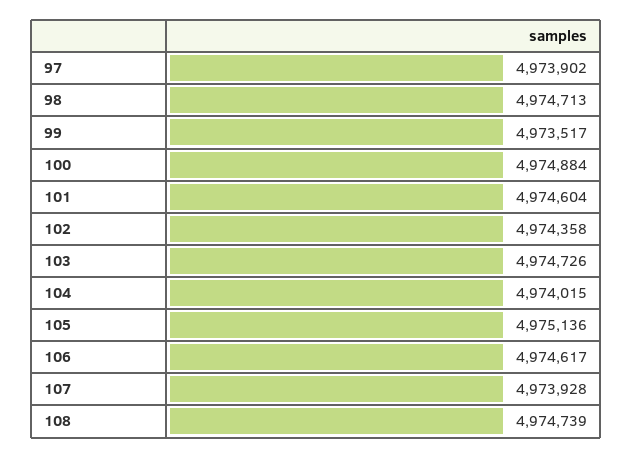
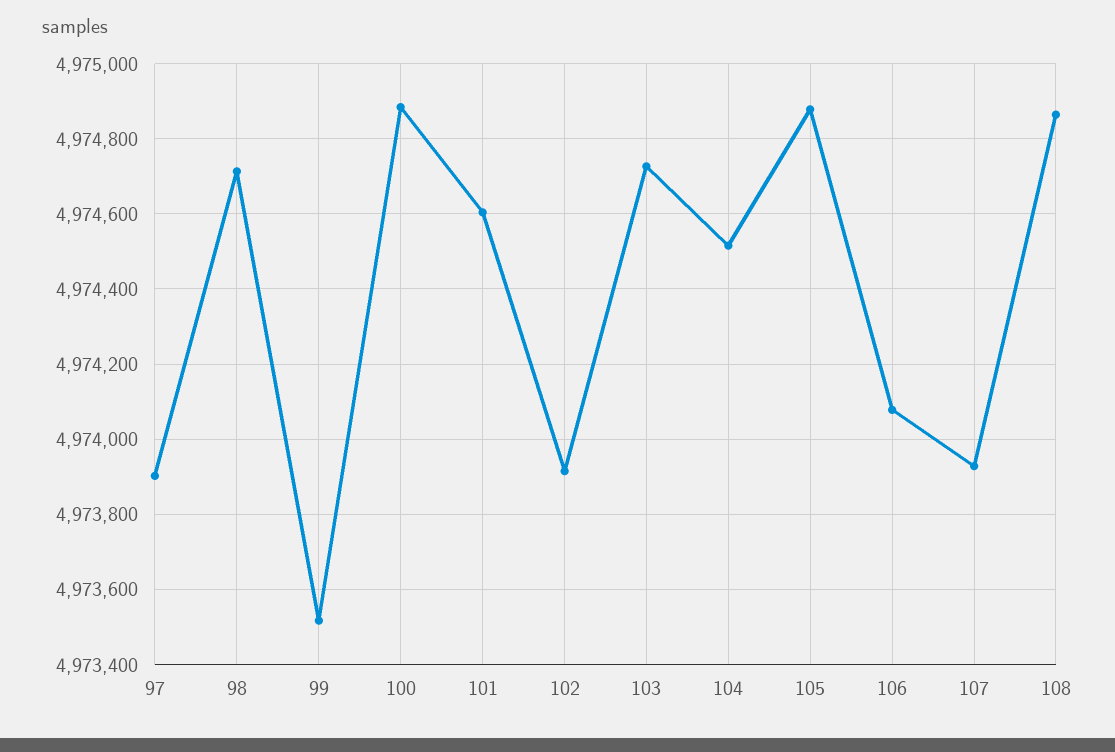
102: 4974358 -> 4973920
104: 4974015 -> 4974520
105: 4975136 -> 4974880
106: 4974617 -> 4974080
108: 4974739 -> 4974860

